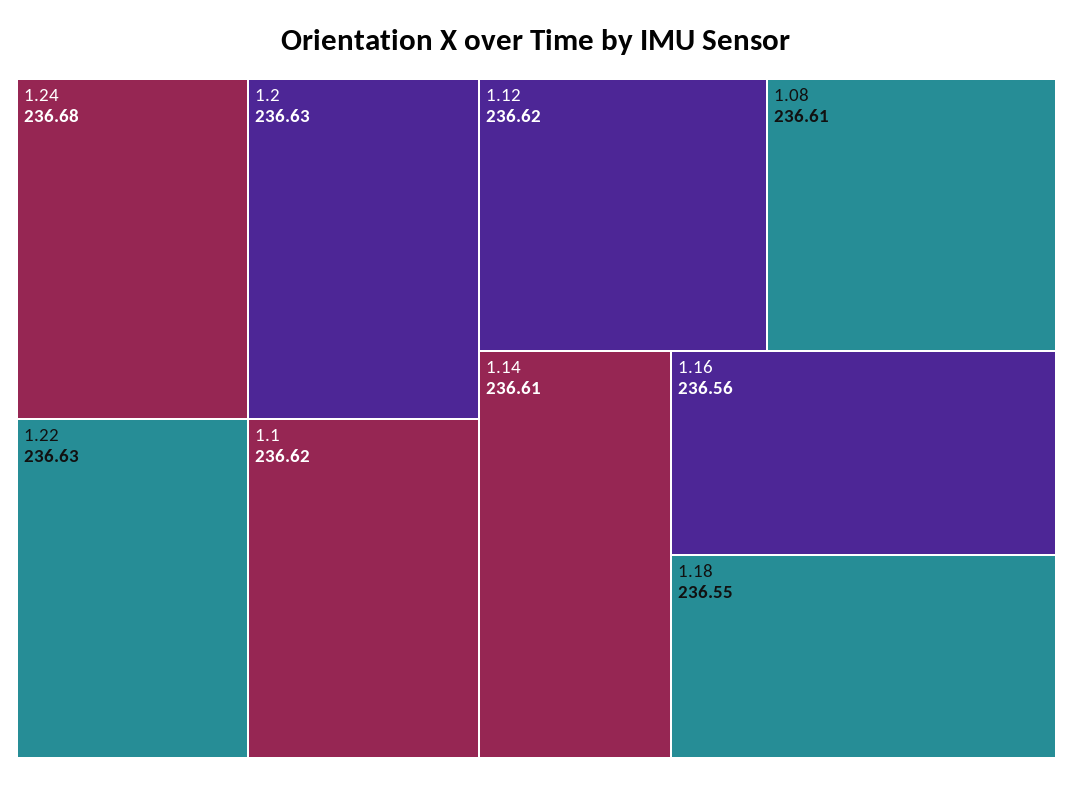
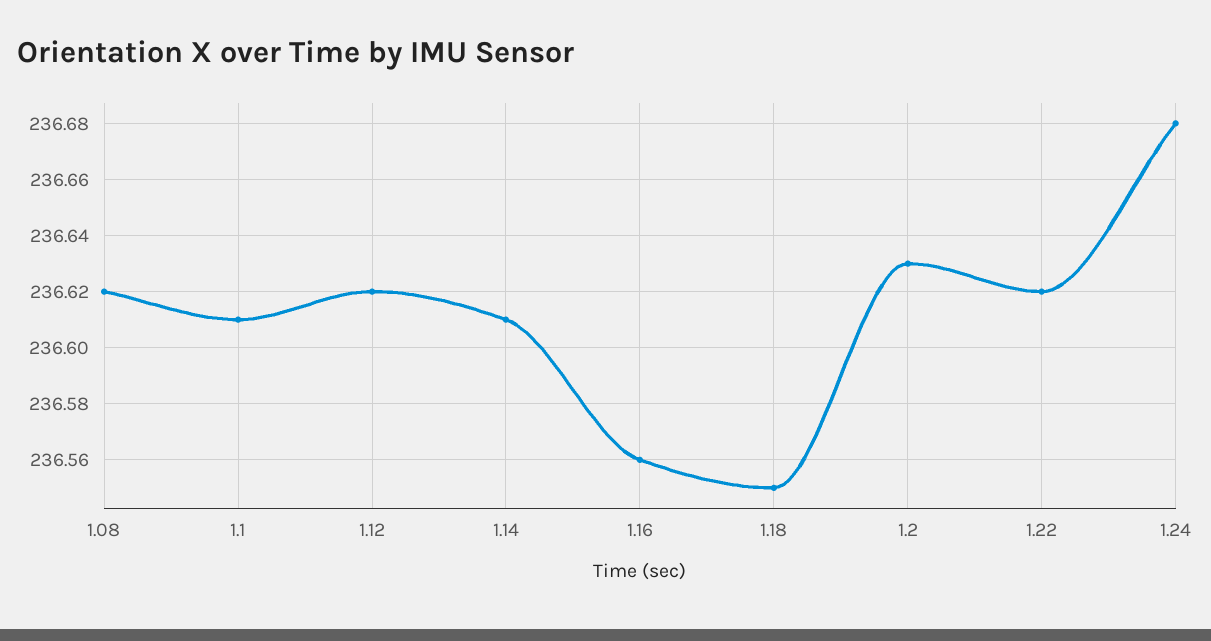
1.22: 236.63 -> 236.62
1.1: 236.62 -> 236.61
1.08: 236.61 -> 236.62

